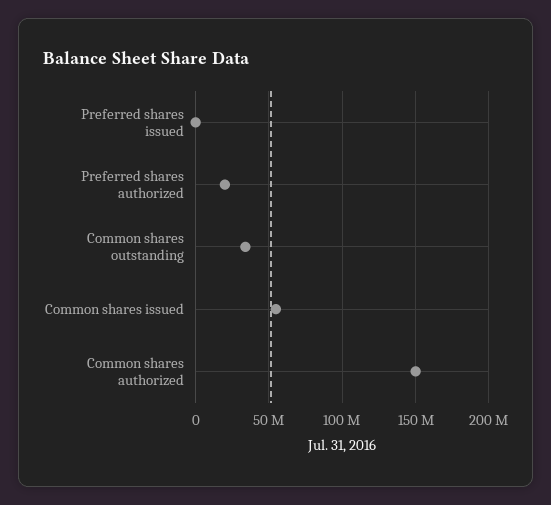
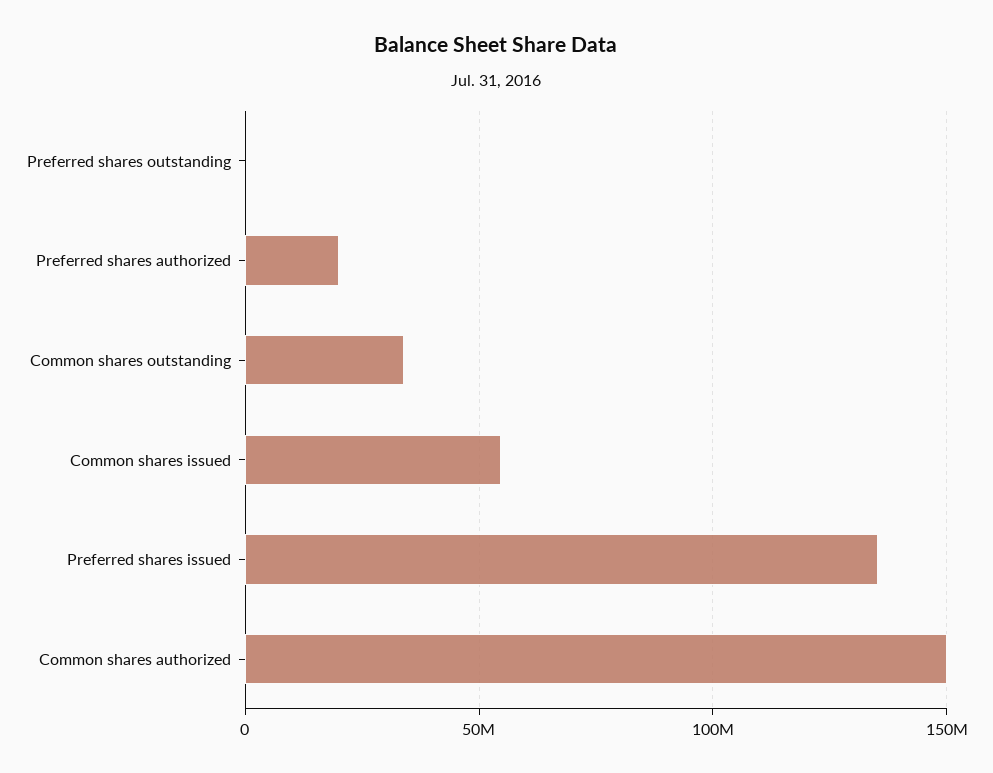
Preferred shares issued: 0 -> 135000000
Preferred shares outstanding: none -> 0

